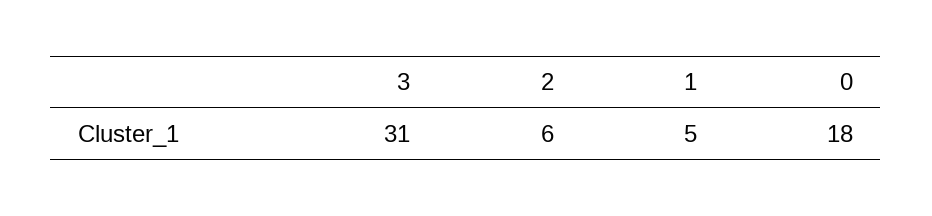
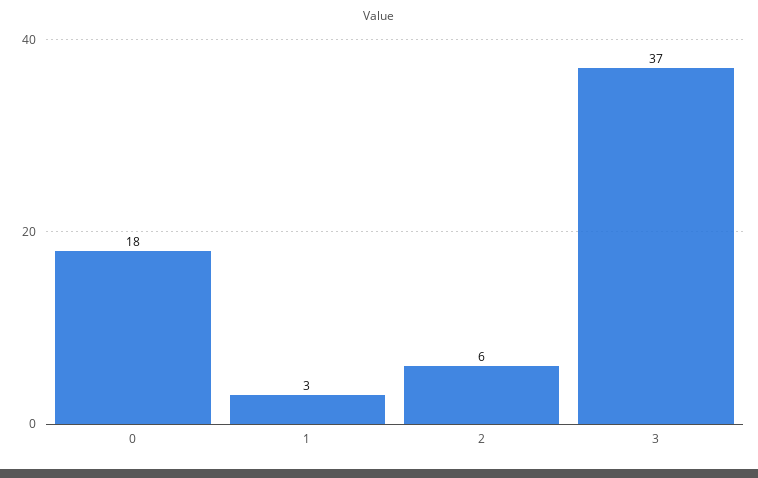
3: 31 -> 37
1: 5 -> 3

